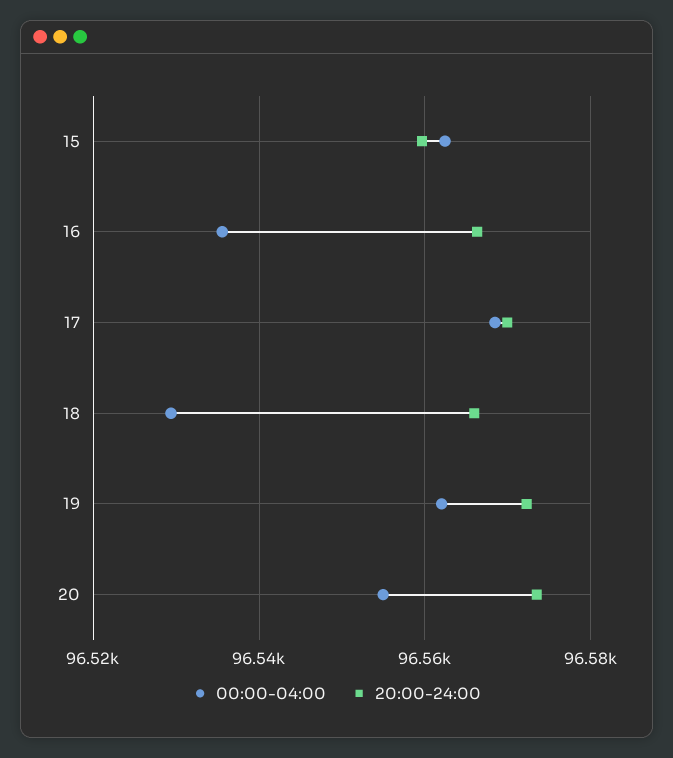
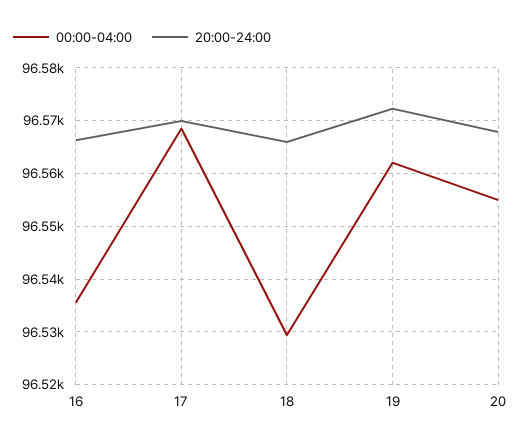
00:00-04:00, 15: 96562 -> none
20:00-24:00, 15: 96560 -> none
20:00-24:00, 20: 96574 -> 96568

